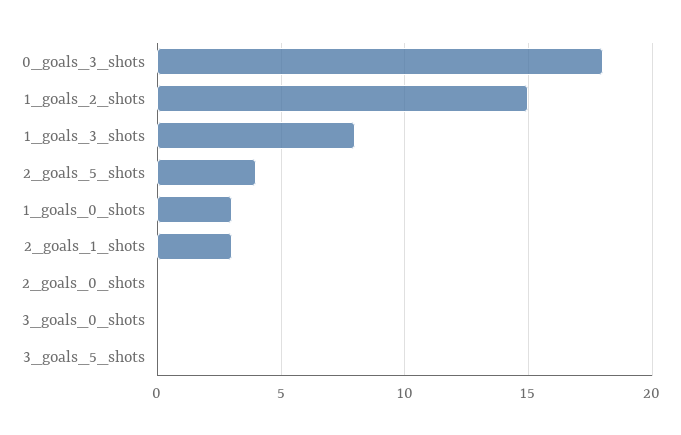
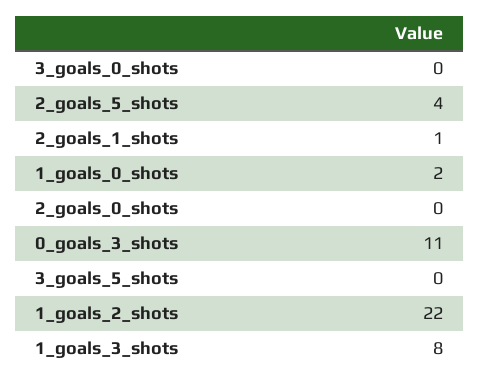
0_goals_3_shots: 18 -> 11
1_goals_2_shots: 15 -> 22
1_goals_0_shots: 3 -> 2
2_goals_1_shots: 3 -> 1

